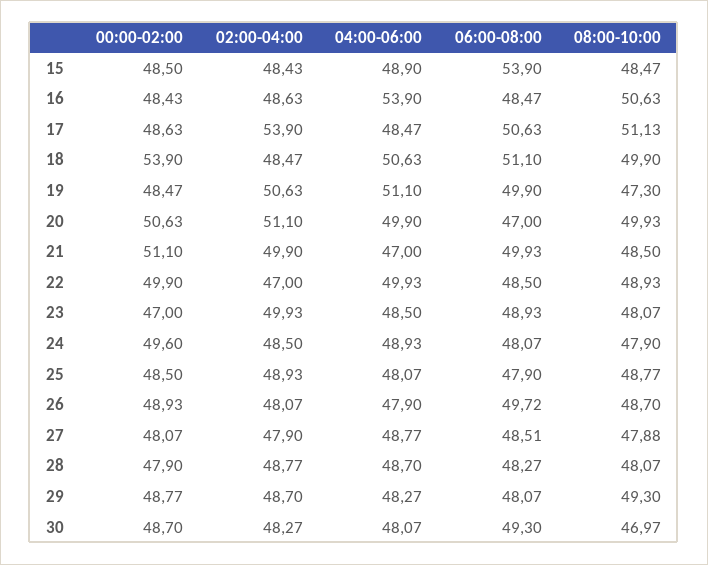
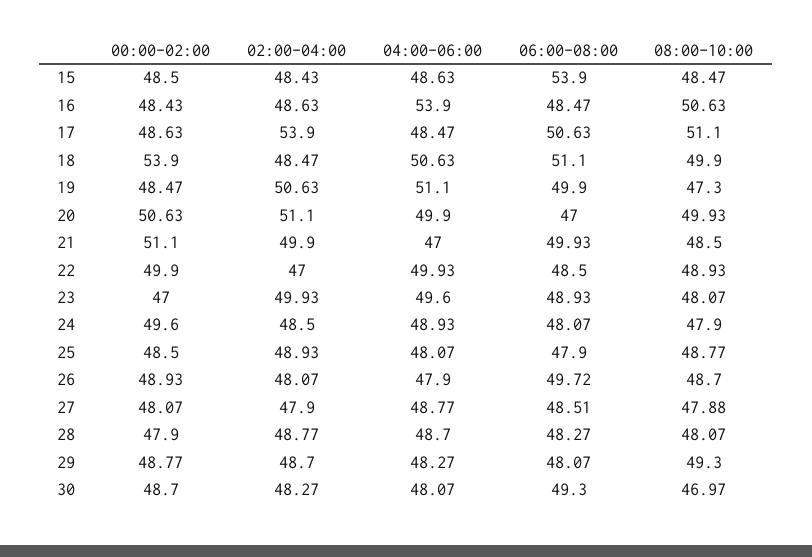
04:00-06:00, 15: 48.9 -> 48.63
08:00-10:00, 17: 51.13 -> 51.1
04:00-06:00, 23: 48.5 -> 49.6

